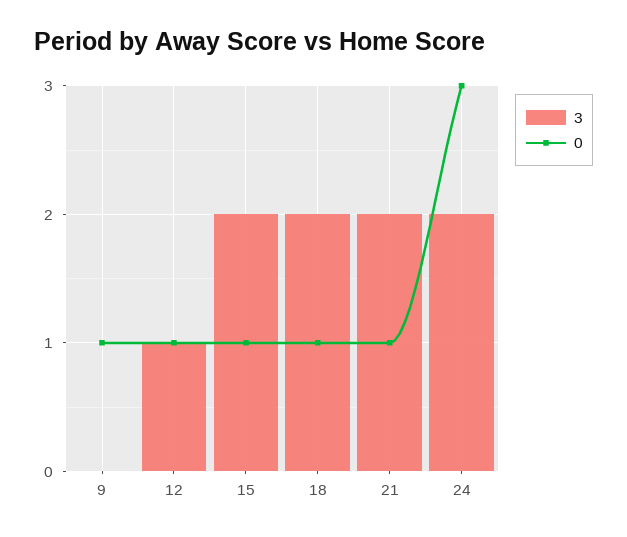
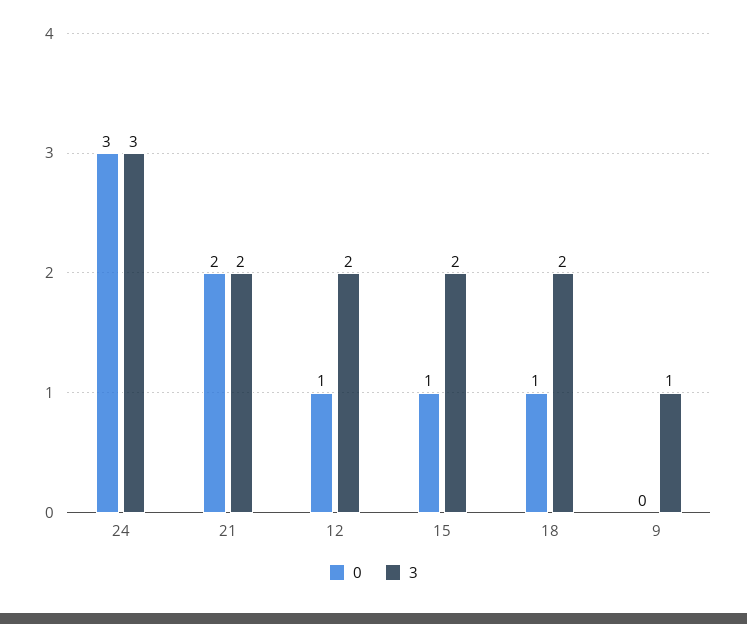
3, 9: 0 -> 1
0, 9: 1 -> 0
3, 12: 1 -> 2
0, 21: 1 -> 2
3, 24: 2 -> 3

